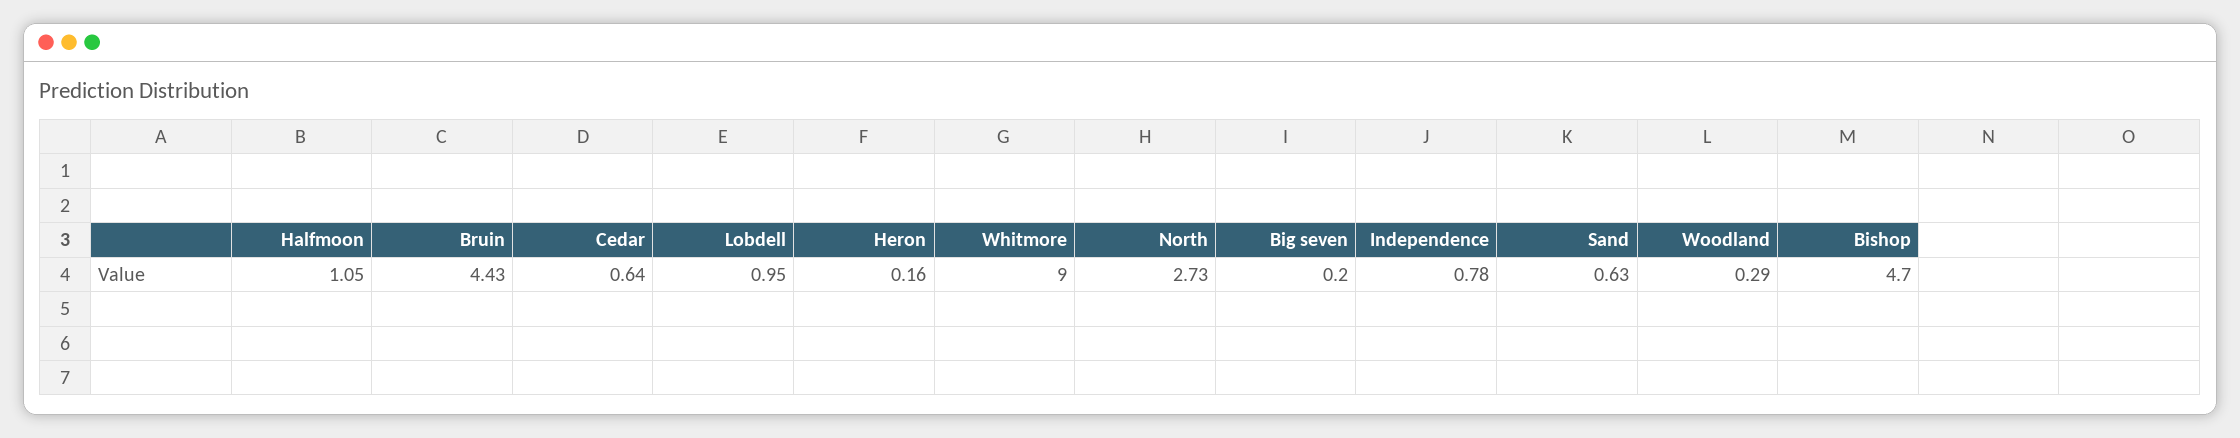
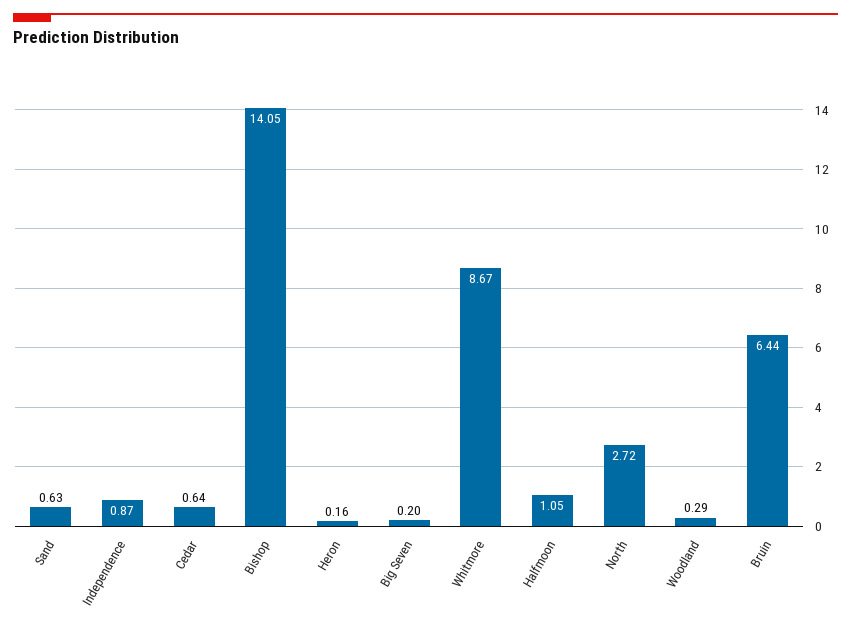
Bruin: 4.43 -> 6.44
Lobdell: 0.95 -> none
Whitmore: 9 -> 8.67
North: 2.73 -> 2.72
Independence: 0.78 -> 0.87
Bishop: 4.7 -> 14.05

